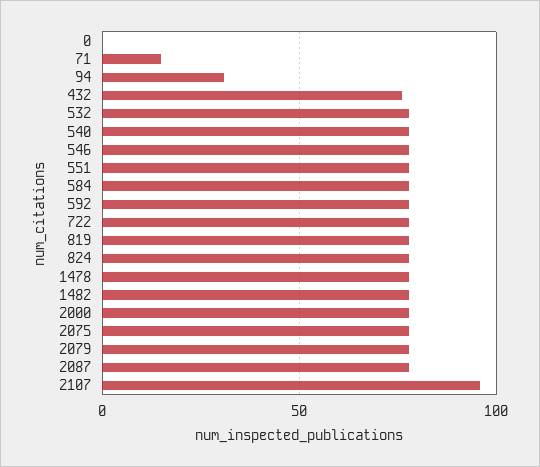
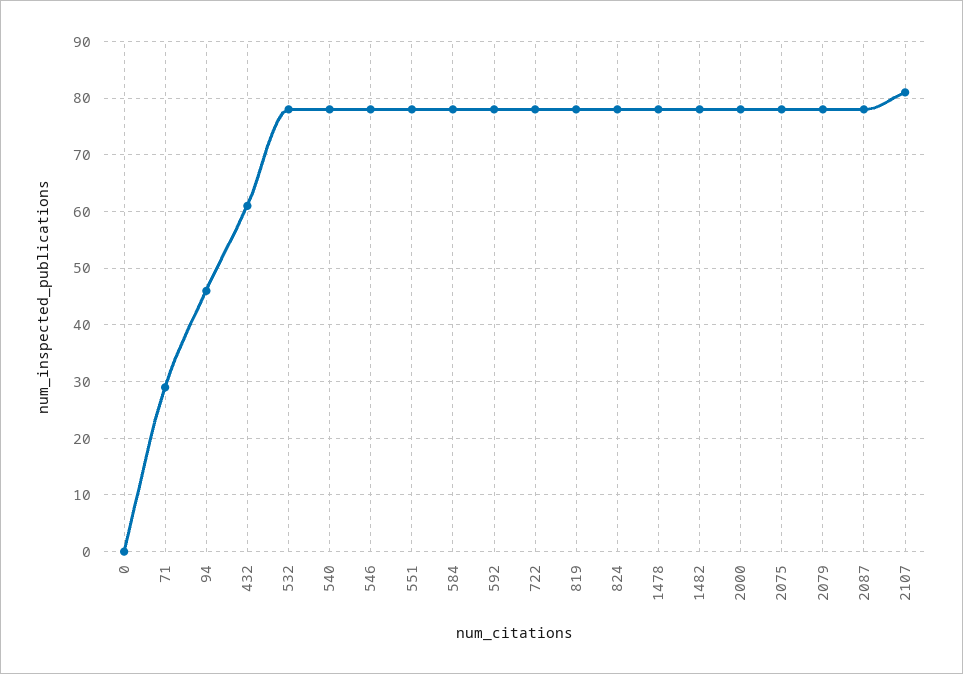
71: 15 -> 30
94: 30 -> 45
432: 75 -> 60
2107: 95 -> 80

